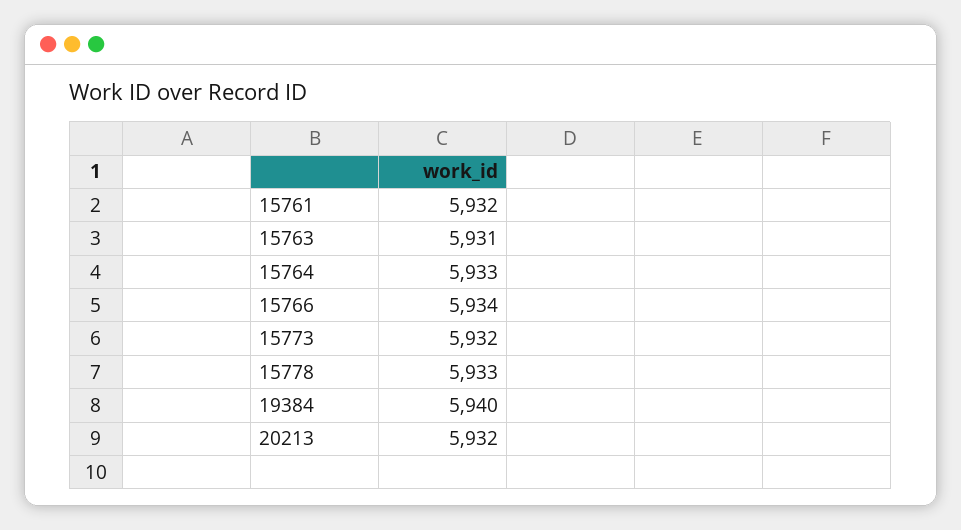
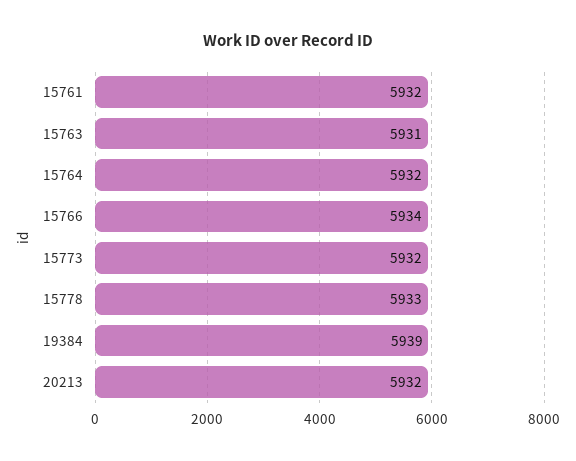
15764: 5933 -> 5932
19384: 5940 -> 5939

